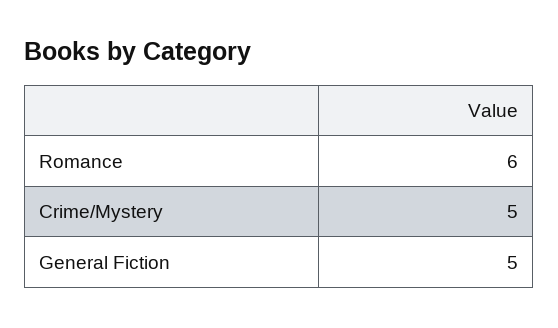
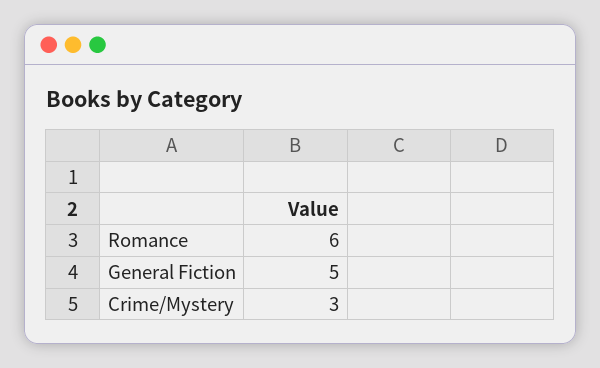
Crime/Mystery: 5 -> 3

